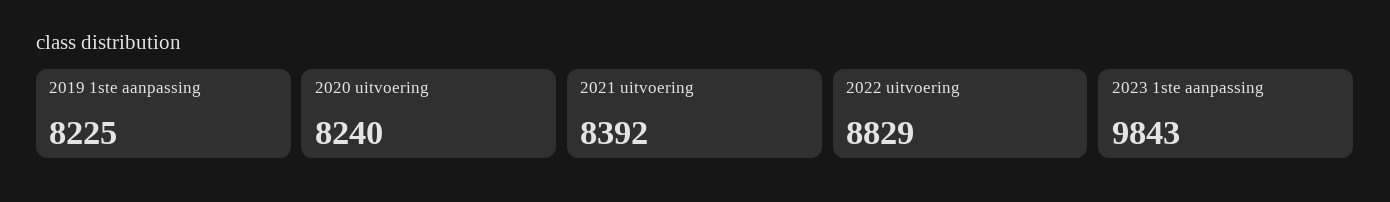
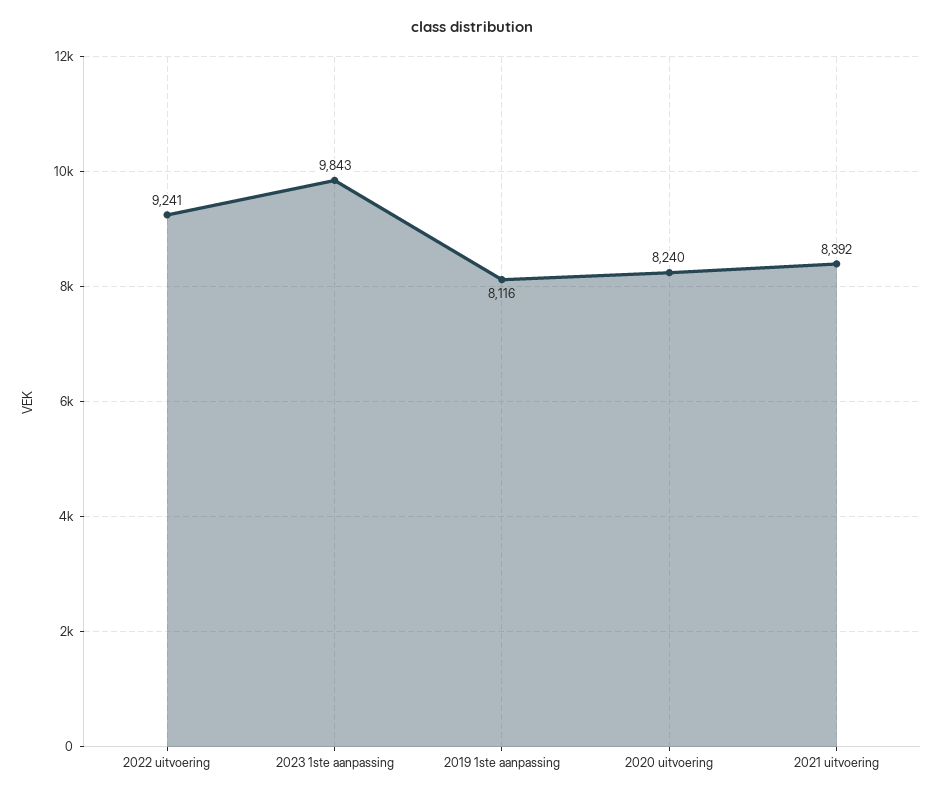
2019 1ste aanpassing: 8225 -> 8116
2022 uitvoering: 8829 -> 9241

